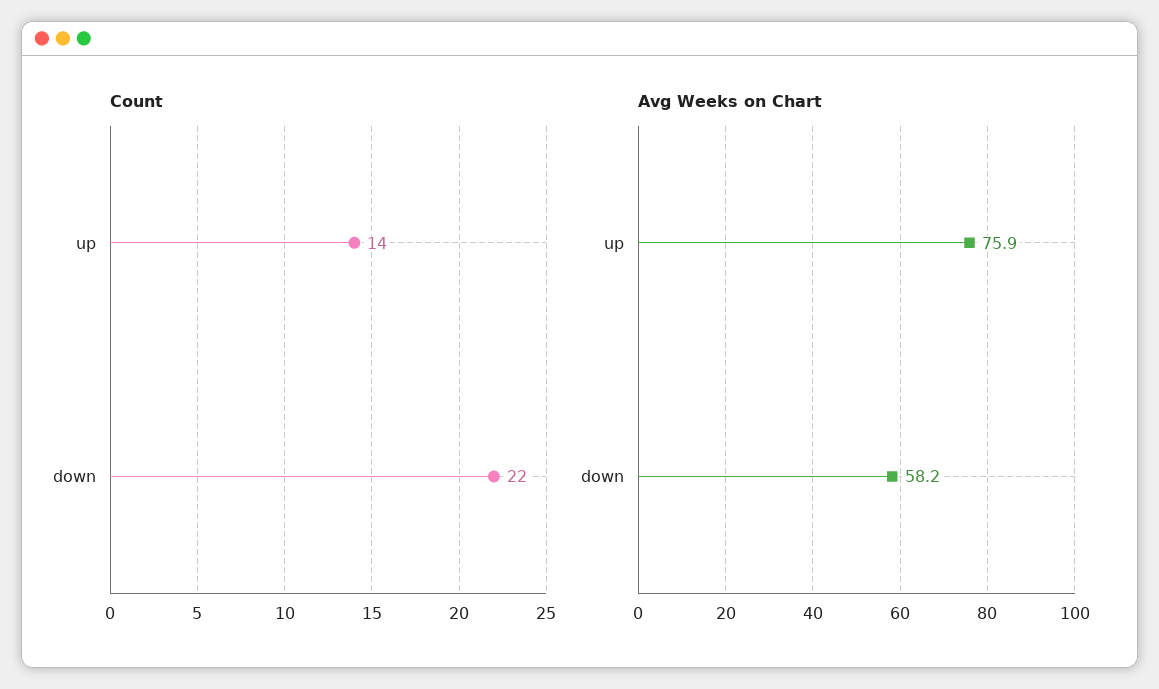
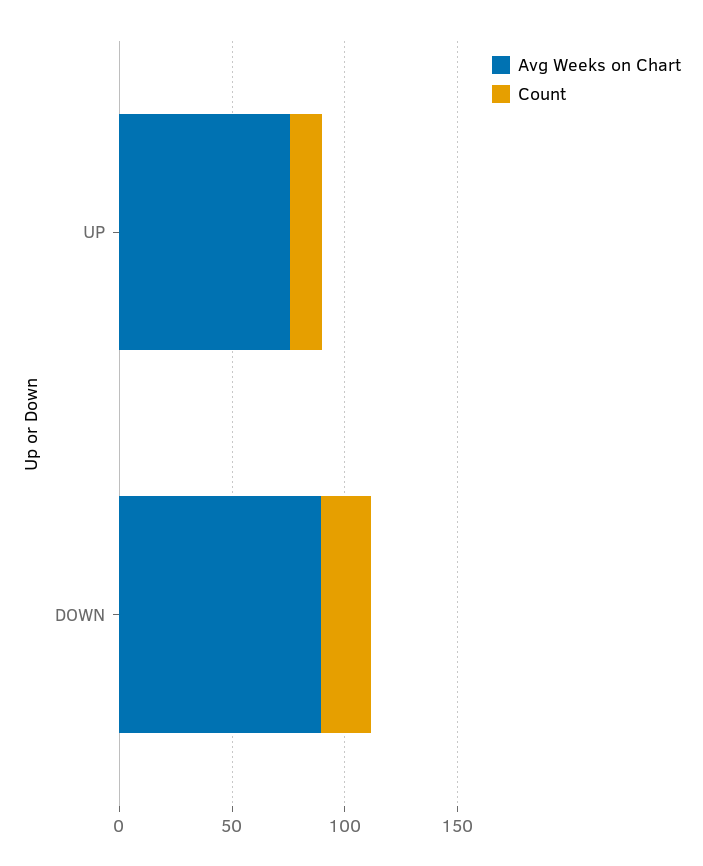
Avg Weeks on Chart, down: 58.2 -> 90

